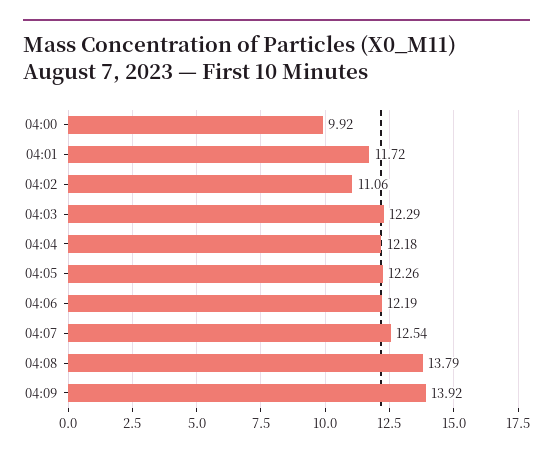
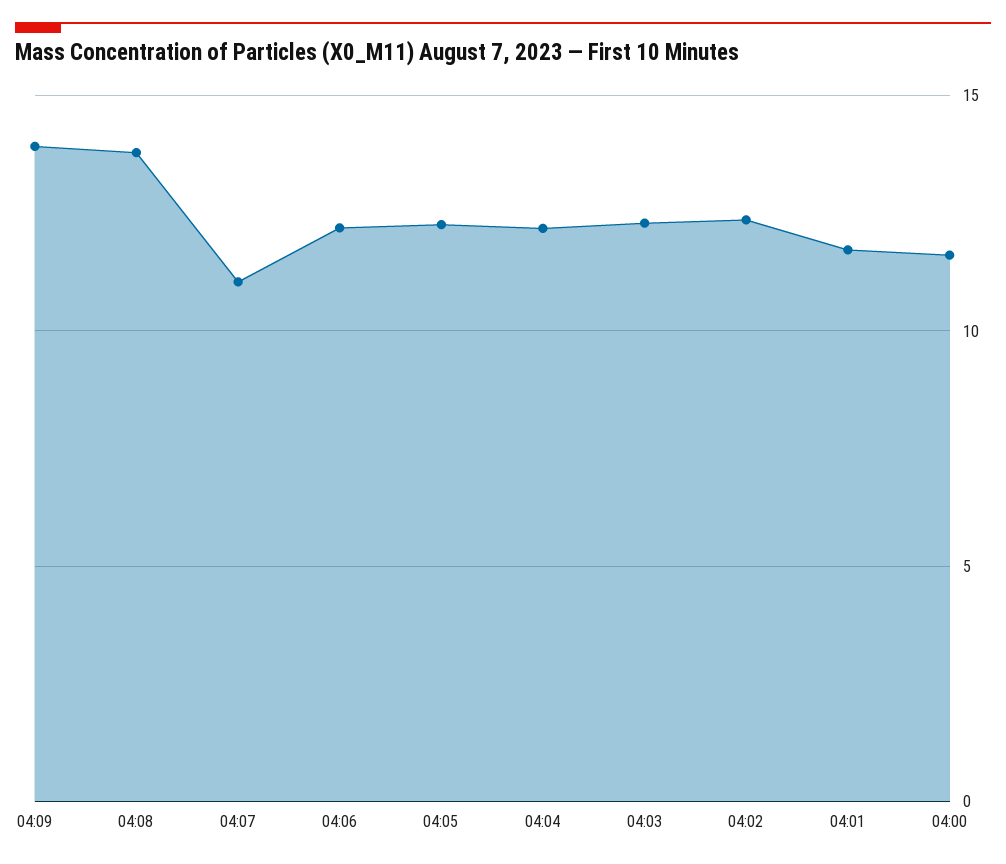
04:00: 9.92 -> 11.5
04:02: 11.06 -> 12.5
04:07: 12.54 -> 11

